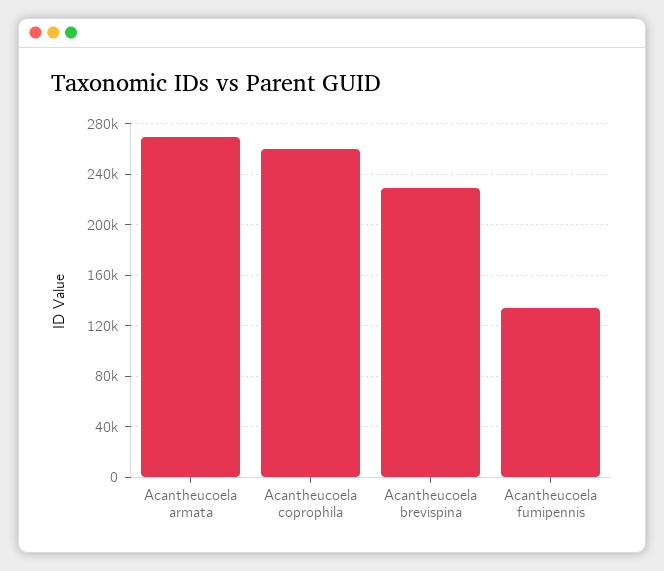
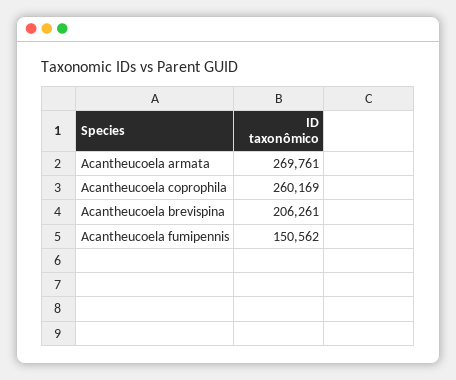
Acantheucoela brevispina: 230000 -> 206261
Acantheucoela fumipennis: 135000 -> 150562

